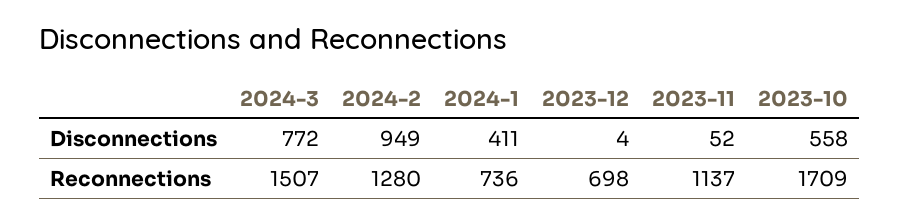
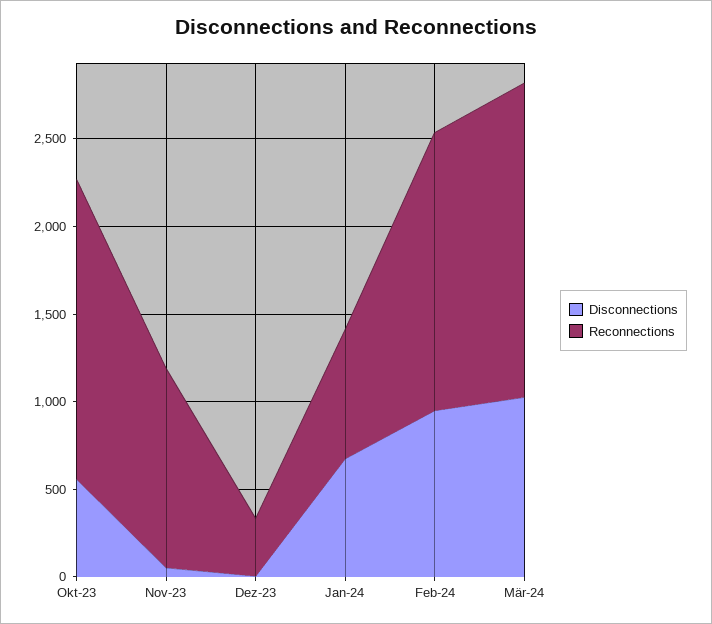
Disconnections, 2024-3: 772 -> 1000
Disconnections, 2024-1: 411 -> 700
Reconnections, 2024-3: 1507 -> 1800
Reconnections, 2024-2: 1280 -> 1600
Reconnections, 2023-12: 698 -> 300

